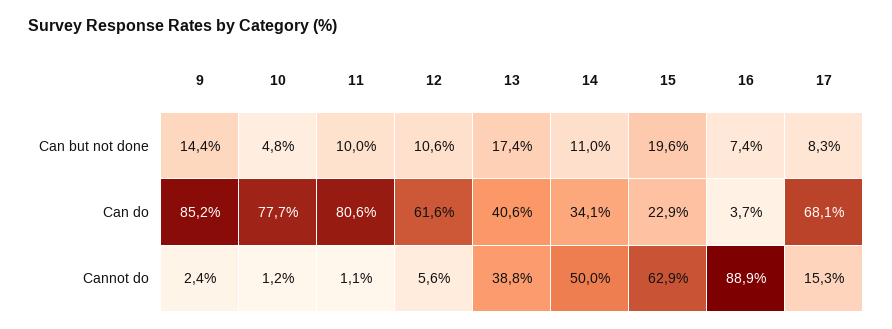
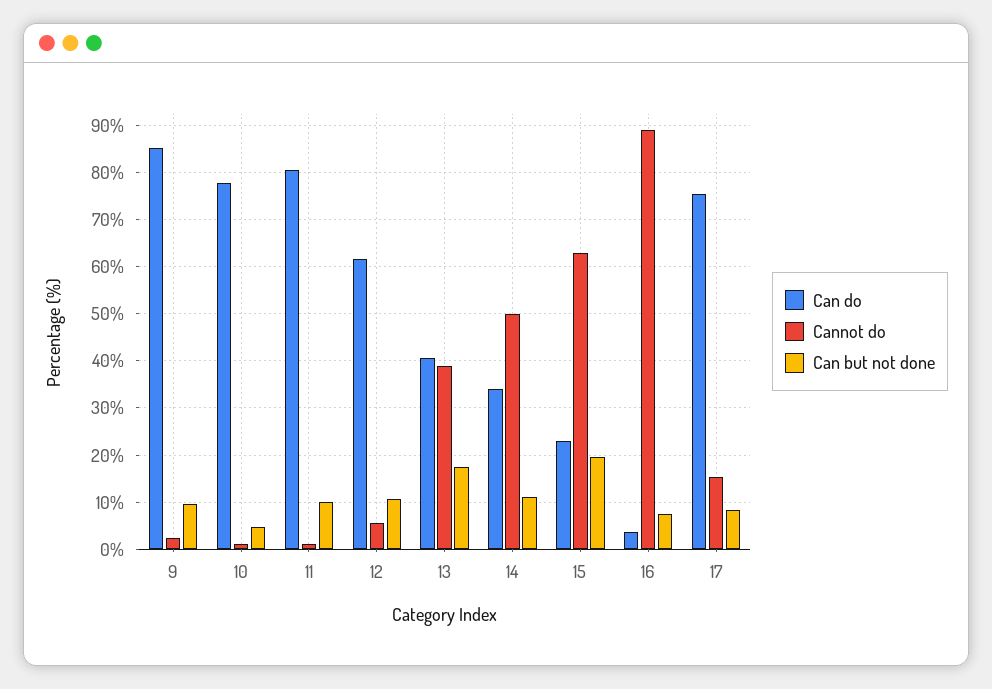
Can but not done, 9: 14.4 -> 10
Can do, 17: 68.1 -> 76

